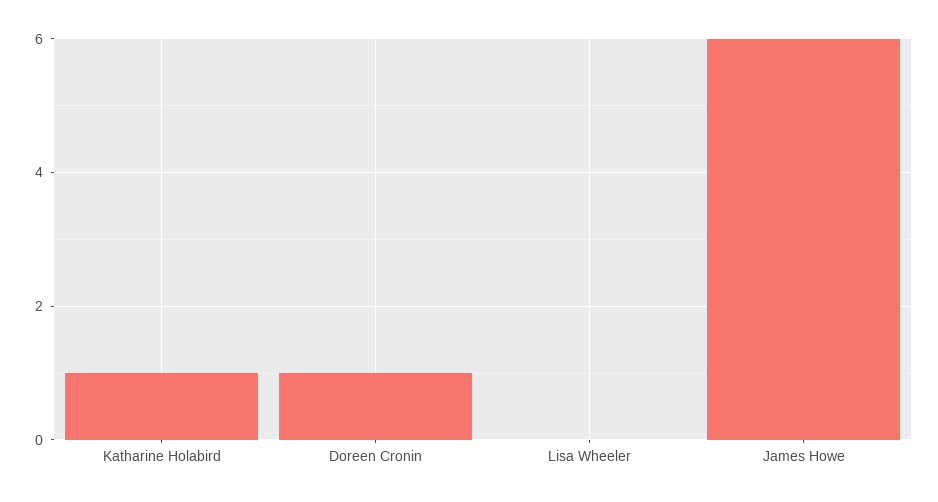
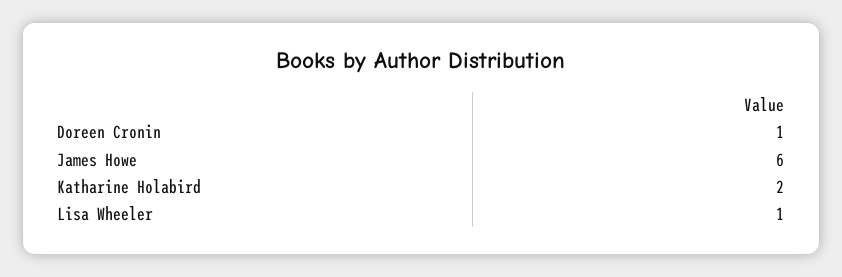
Katharine Holabird: 1 -> 2
Lisa Wheeler: 0 -> 1

